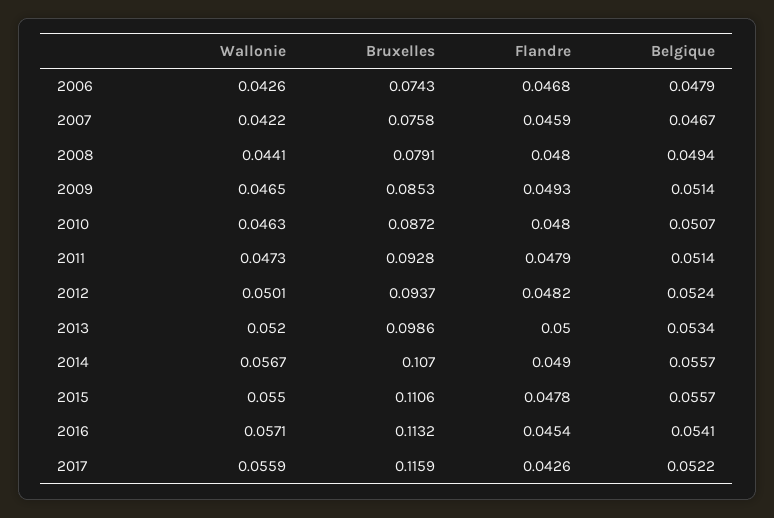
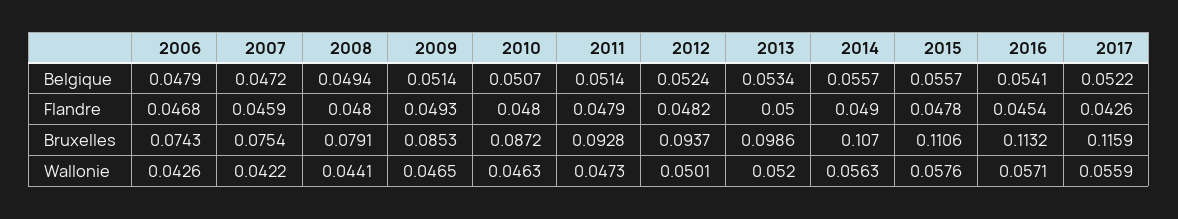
Bruxelles, 2007: 0.0758 -> 0.0754
Belgique, 2007: 0.0467 -> 0.0472
Wallonie, 2014: 0.0567 -> 0.0563
Wallonie, 2015: 0.055 -> 0.0576

